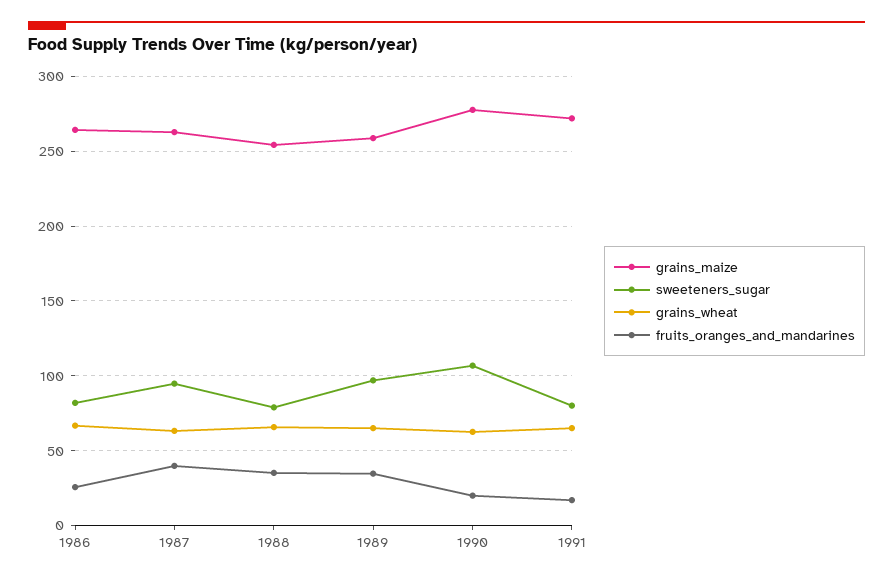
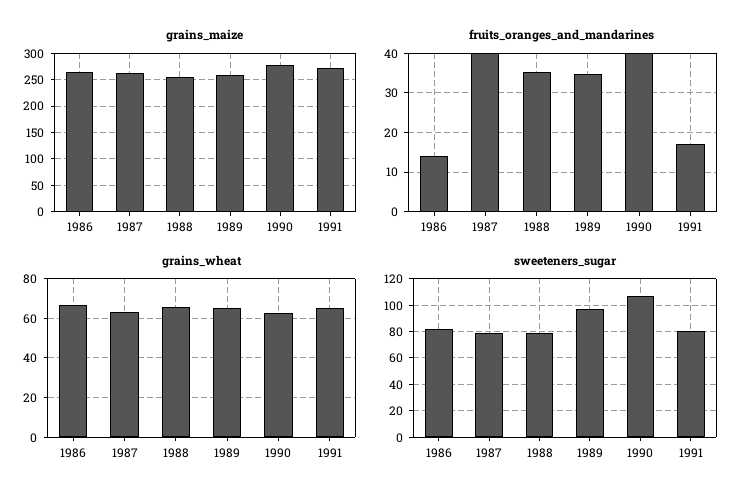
fruits_oranges_and_mandarines, 1986: 25 -> 14
sweeteners_sugar, 1987: 95 -> 80
fruits_oranges_and_mandarines, 1990: 20 -> 40

